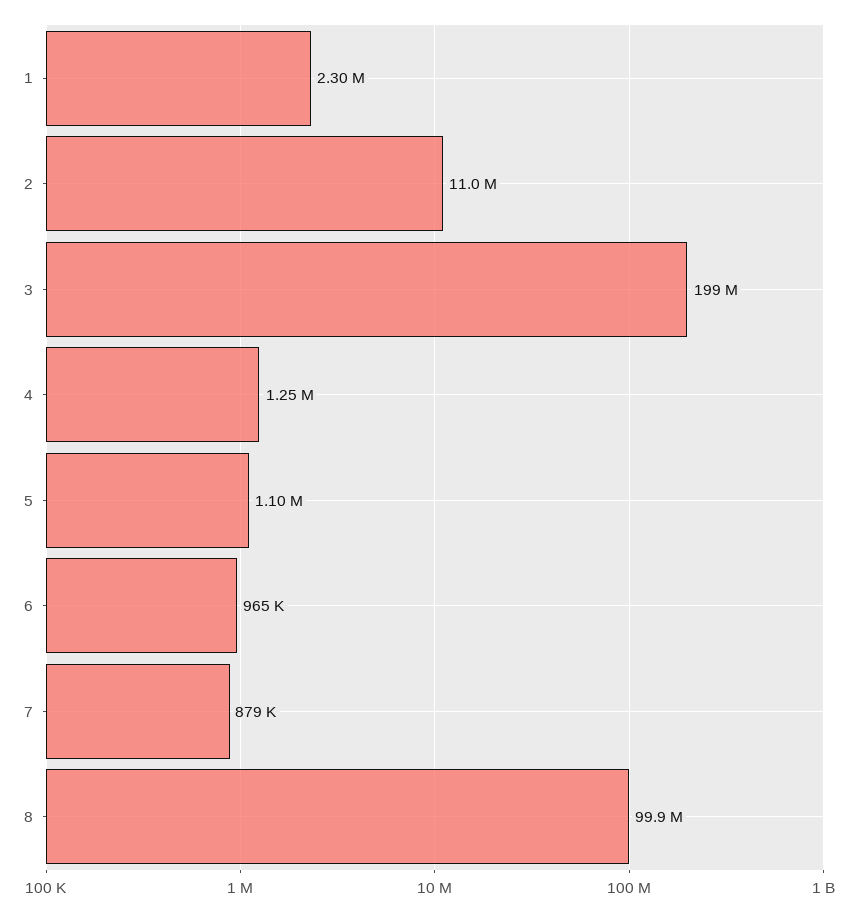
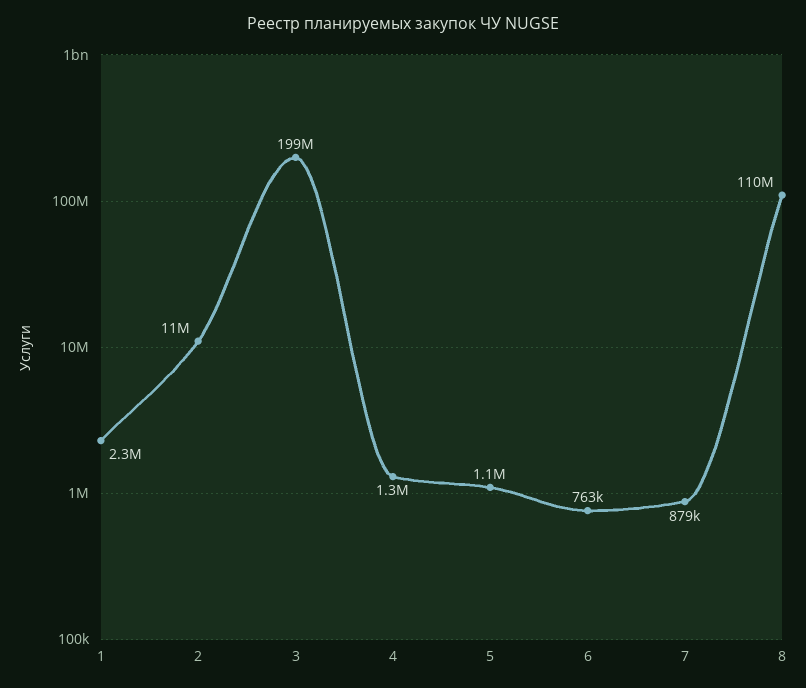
6: 965000 -> 763000
8: 99900000 -> 110000000

